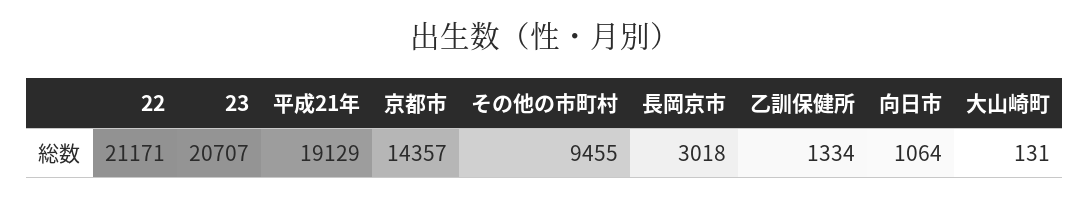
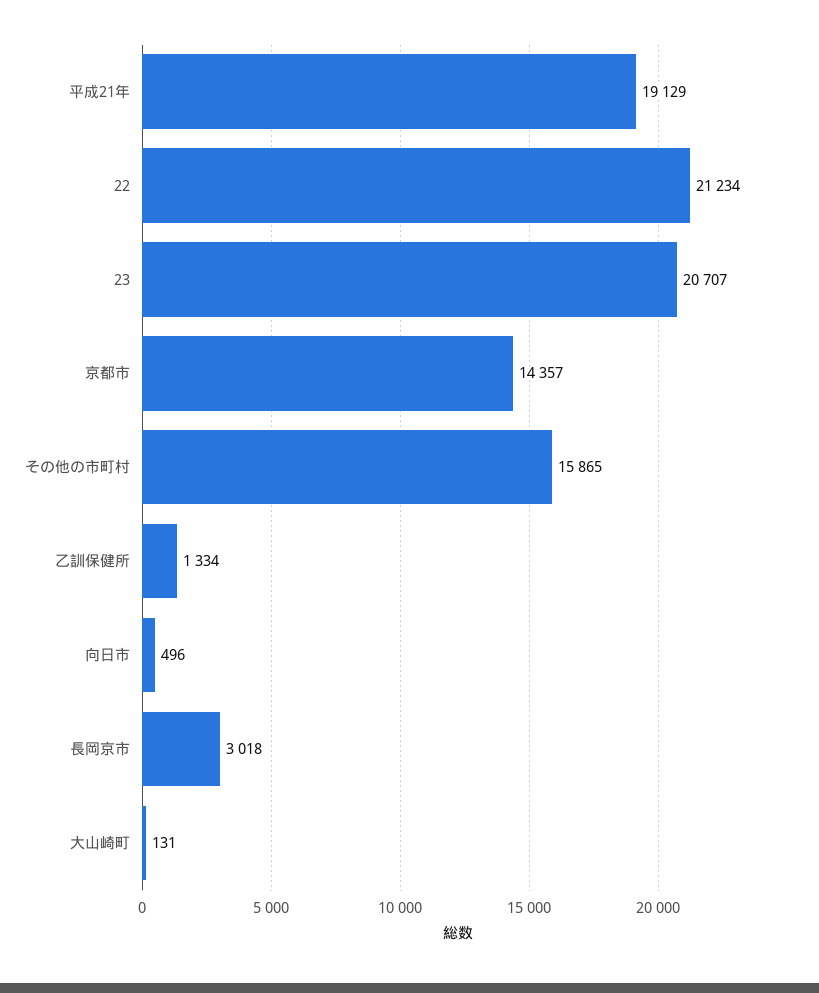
22: 21171 -> 21234
その他の市町村: 9455 -> 15865
向日市: 1064 -> 496

